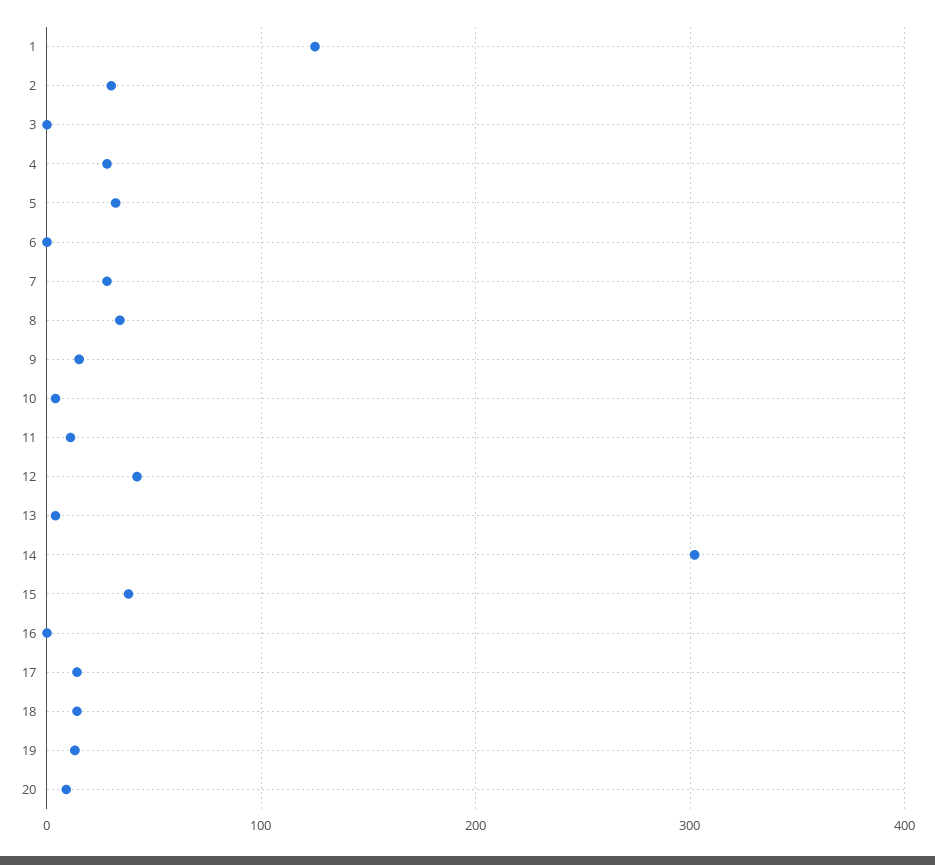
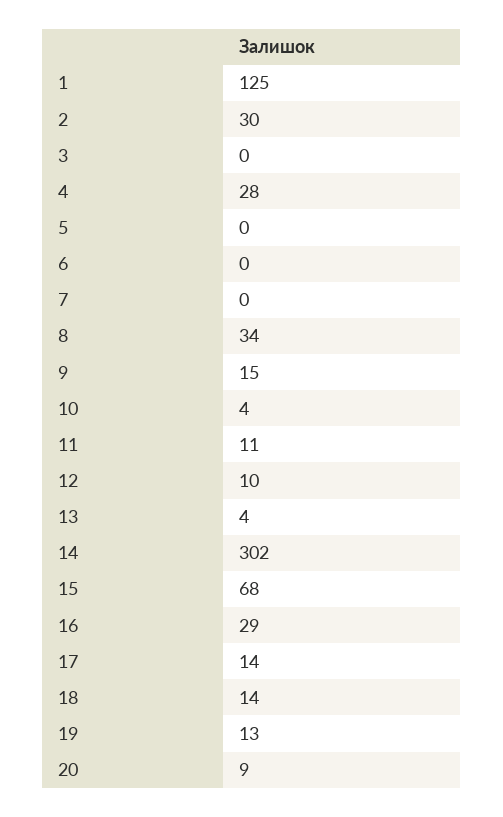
5: 30 -> 0
7: 30 -> 0
12: 40 -> 10
15: 40 -> 68
16: 0 -> 29

